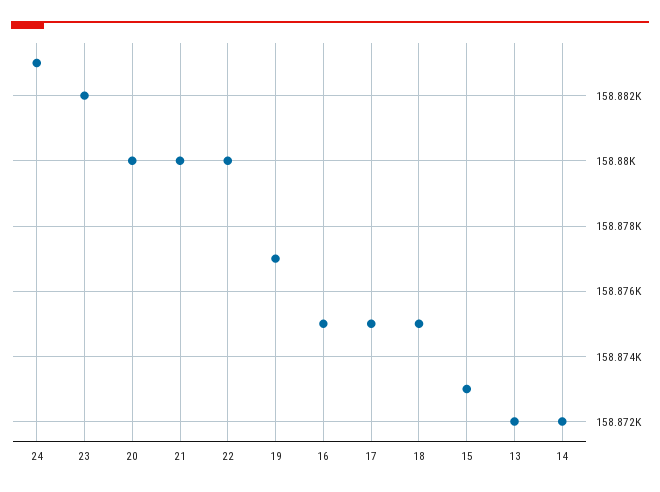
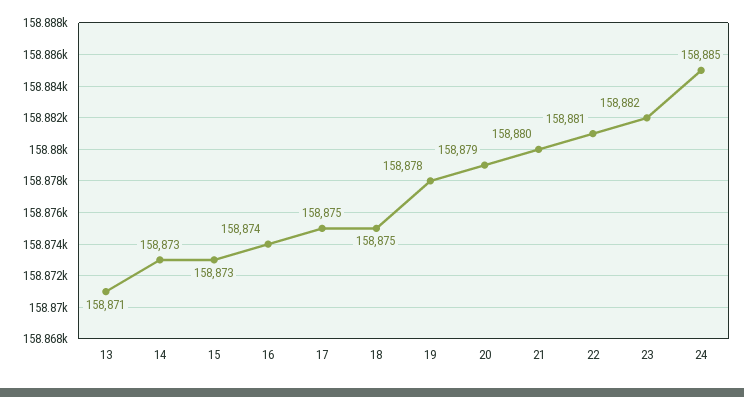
24: 158883 -> 158885
20: 158880 -> 158879
22: 158880 -> 158881
19: 158877 -> 158878
16: 158875 -> 158874
13: 158872 -> 158871
14: 158872 -> 158873

